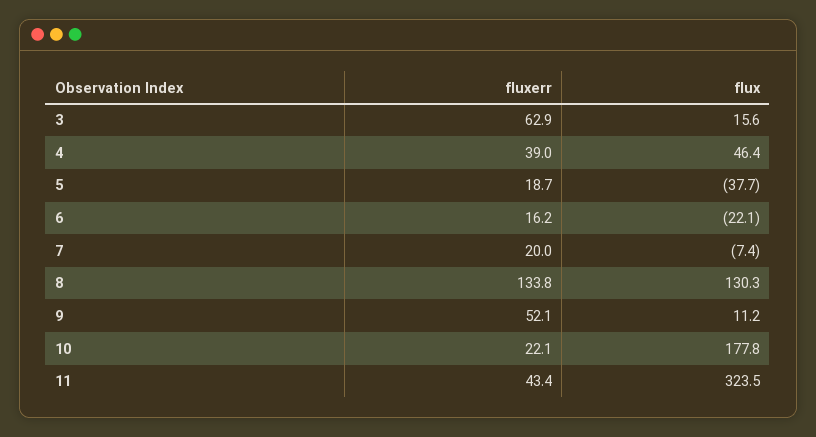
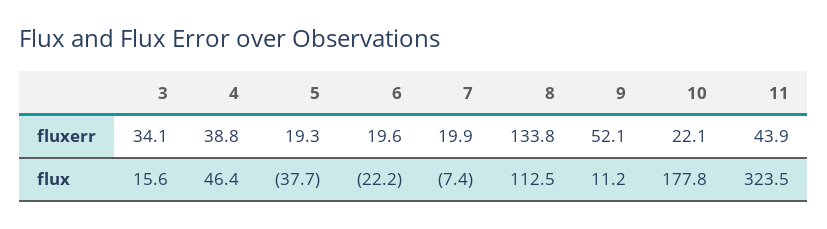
fluxerr, 3: 62.9 -> 34.1
fluxerr, 4: 39 -> 38.8
fluxerr, 5: 18.7 -> 19.3
fluxerr, 6: 16.2 -> 19.6
flux, 6: -22.1 -> -22.2
fluxerr, 7: 20 -> 19.9
flux, 8: 130.3 -> 112.5
fluxerr, 11: 43.4 -> 43.9

